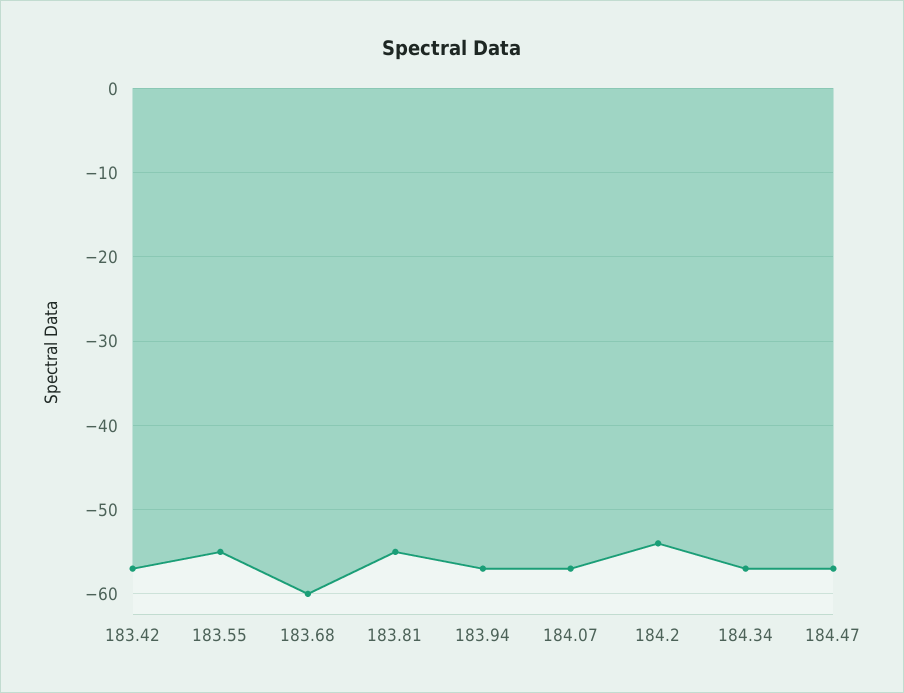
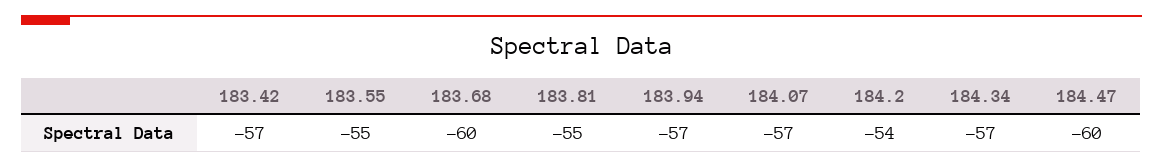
184.47: -57 -> -60

